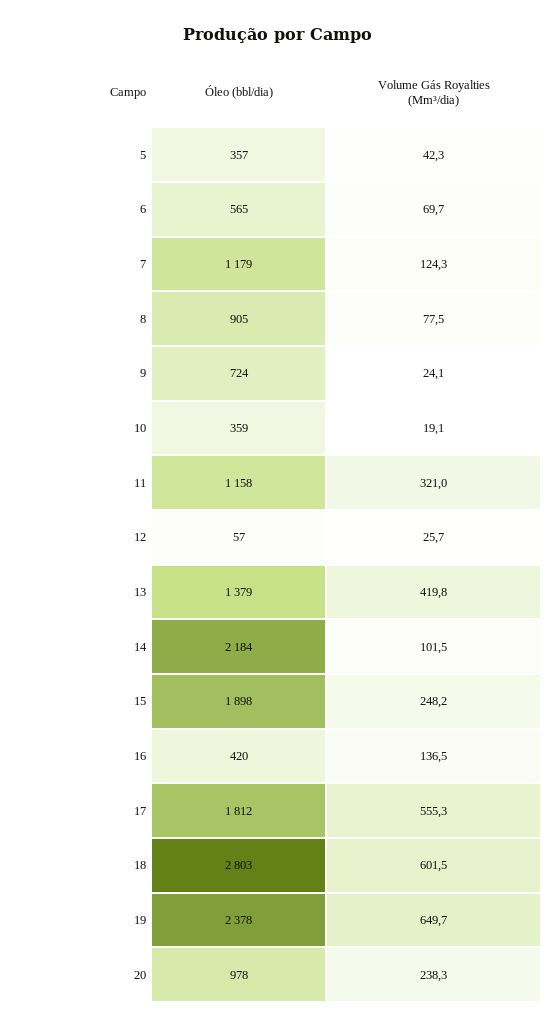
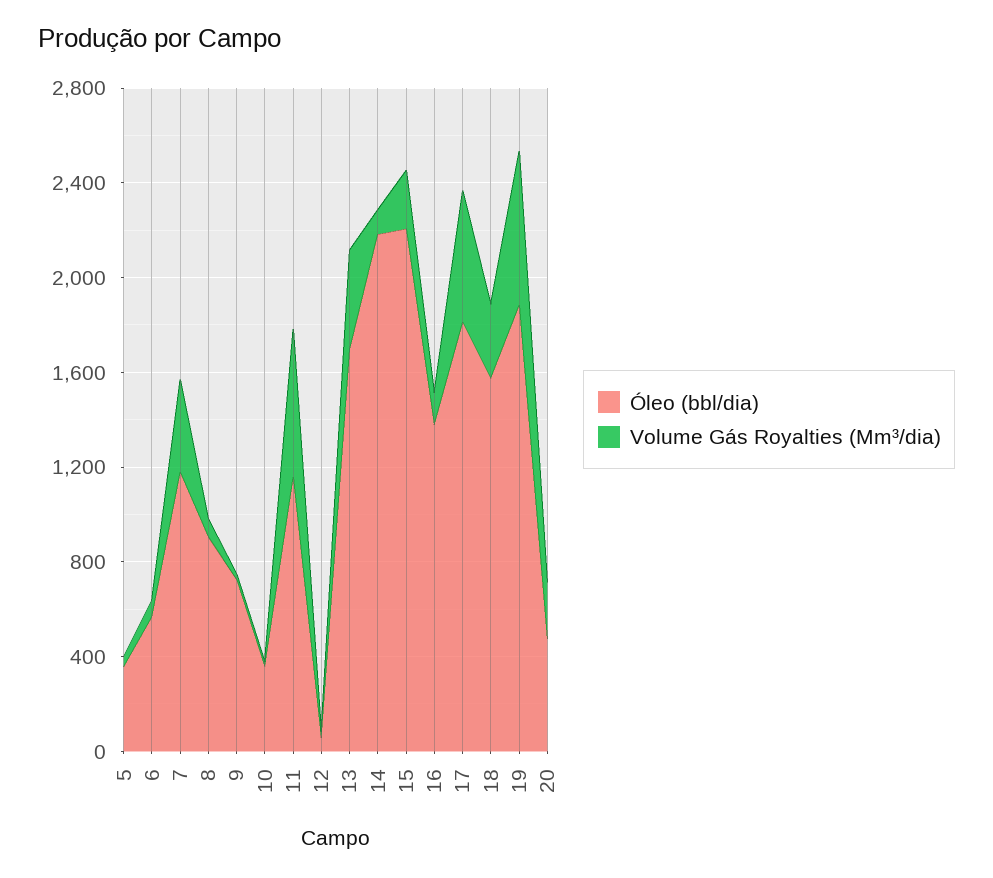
Volume Gás Royalties (Mm³/dia), 7: 124.3 -> 400
Volume Gás Royalties (Mm³/dia), 11: 321 -> 600
Óleo (bbl/dia), 13: 1379 -> 1700
Óleo (bbl/dia), 15: 1898 -> 2200
Óleo (bbl/dia), 16: 420 -> 1400
Óleo (bbl/dia), 18: 2803 -> 1600
Volume Gás Royalties (Mm³/dia), 18: 601.5 -> 300
Óleo (bbl/dia), 19: 2378 -> 1900
Óleo (bbl/dia), 20: 978 -> 500

